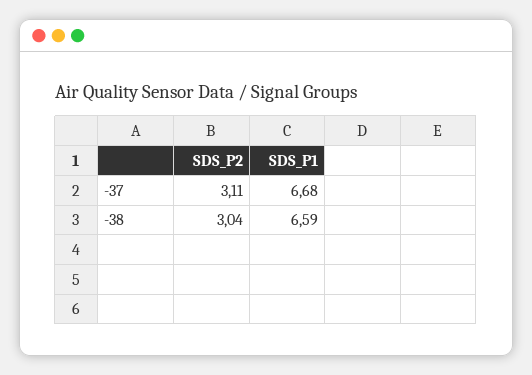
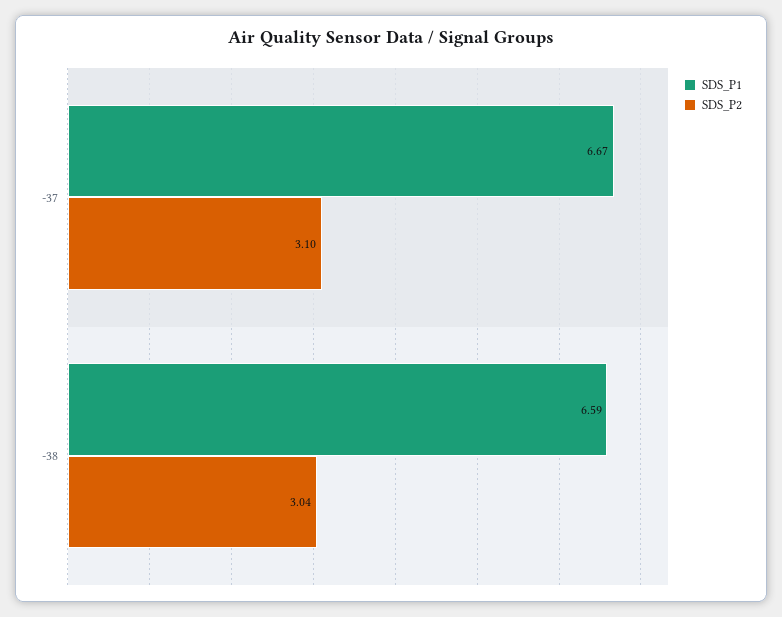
SDS_P2, -37: 3.11 -> 3.1
SDS_P1, -37: 6.68 -> 6.67

